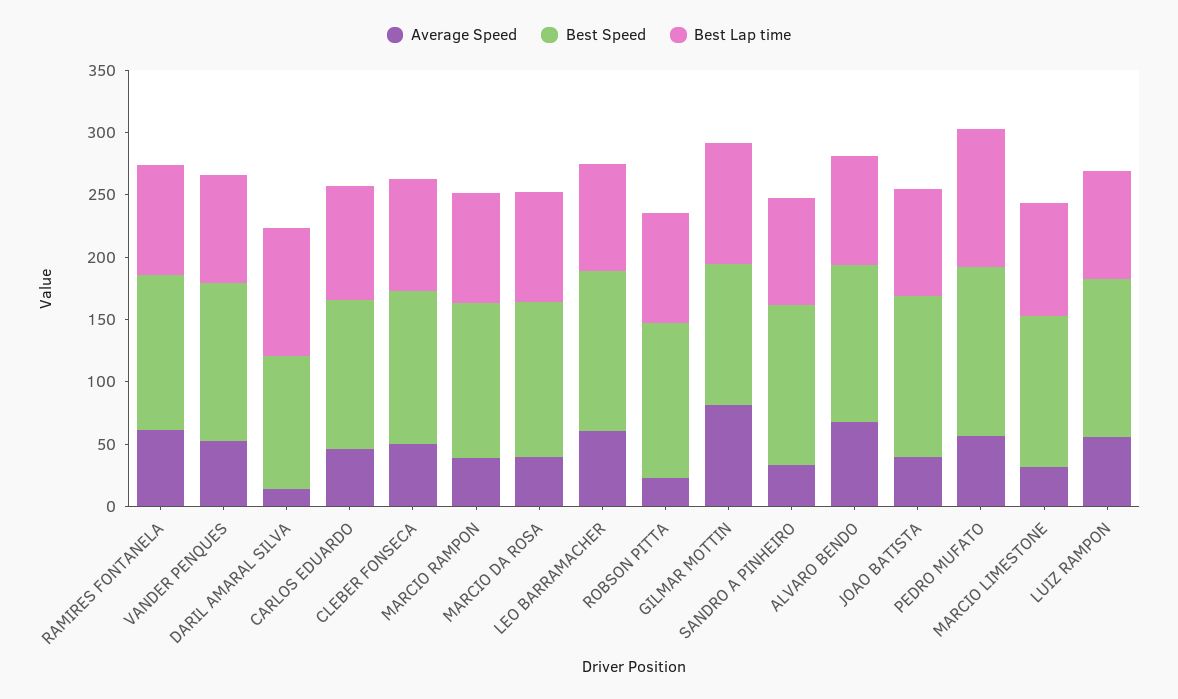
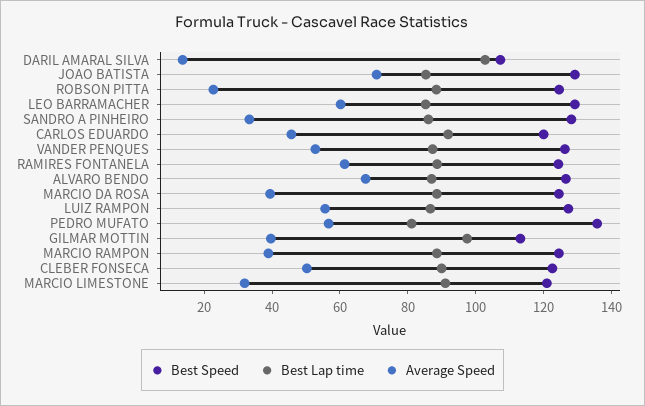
Average Speed, GILMAR MOTTIN: 80 -> 40
Average Speed, JOAO BATISTA: 40 -> 70
Best Lap time, PEDRO MUFATO: 110 -> 80

